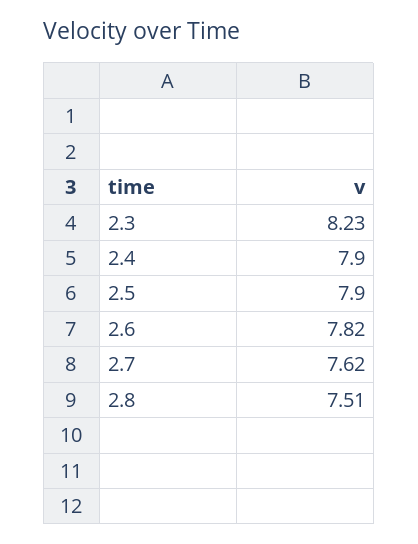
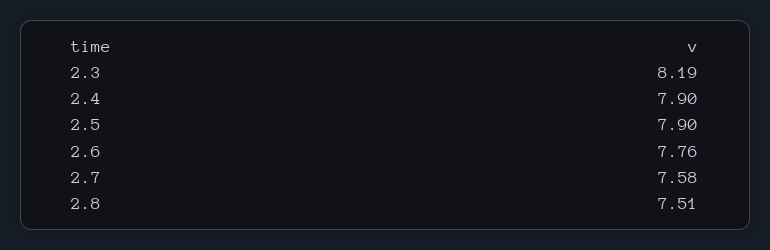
2.3: 8.23 -> 8.19
2.6: 7.82 -> 7.76
2.7: 7.62 -> 7.58

